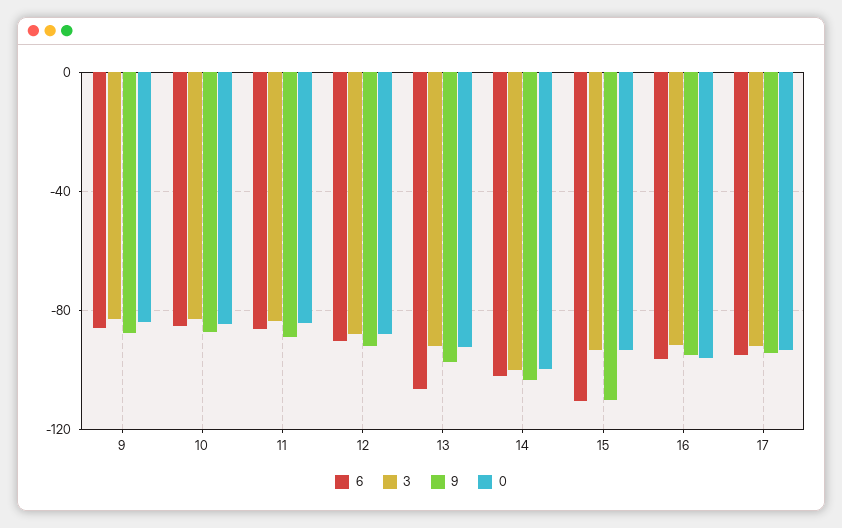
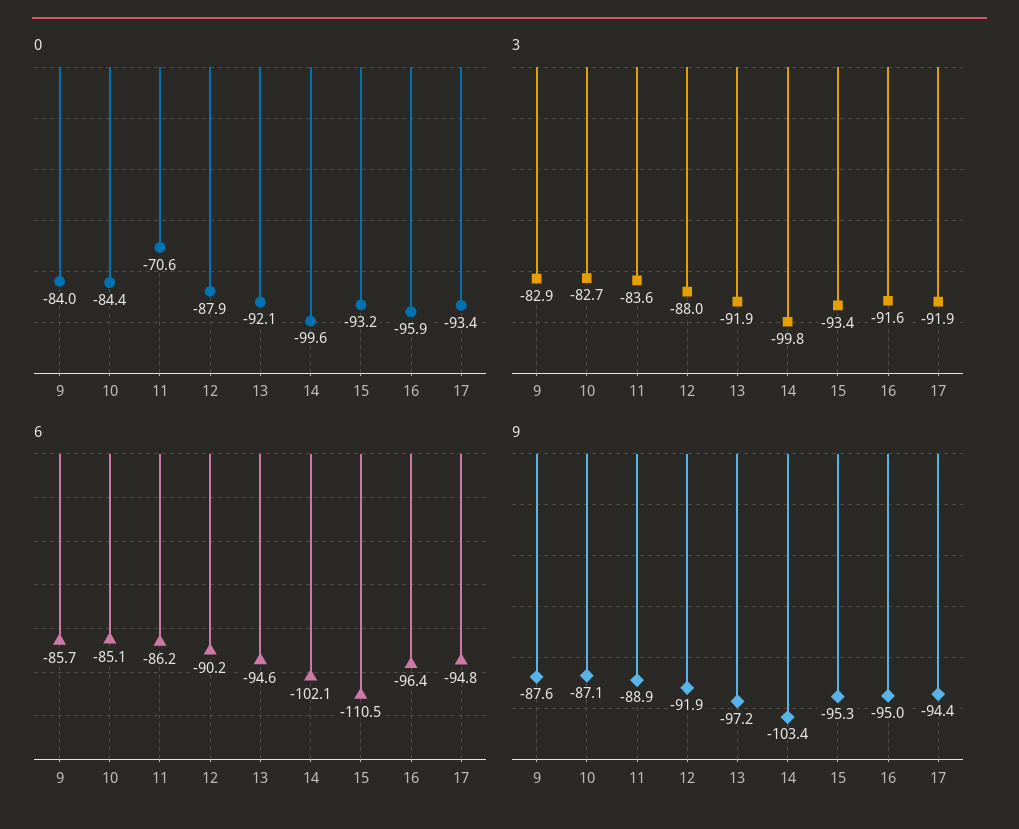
0, 11: -85 -> -70.6
6, 13: -105 -> -94.6
9, 15: -110 -> -95.3

